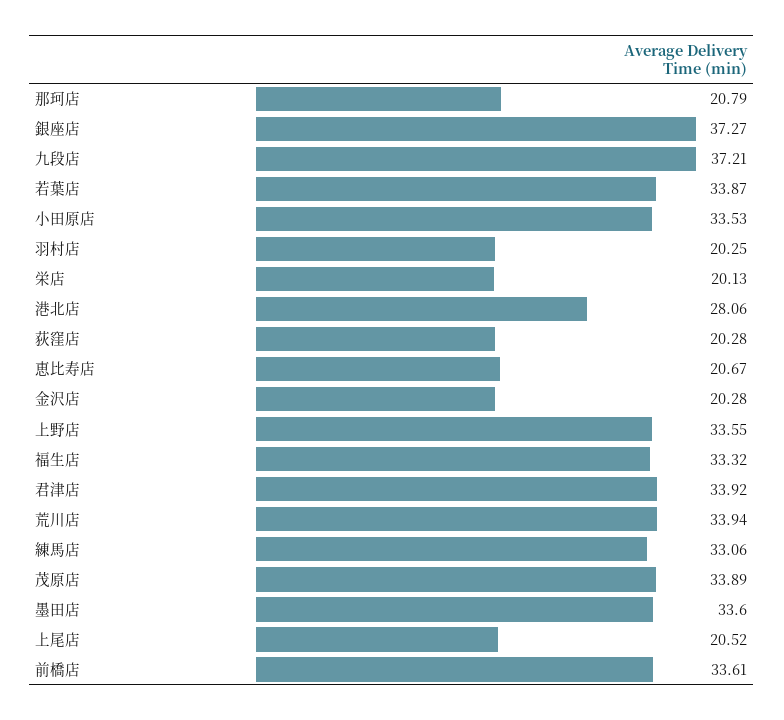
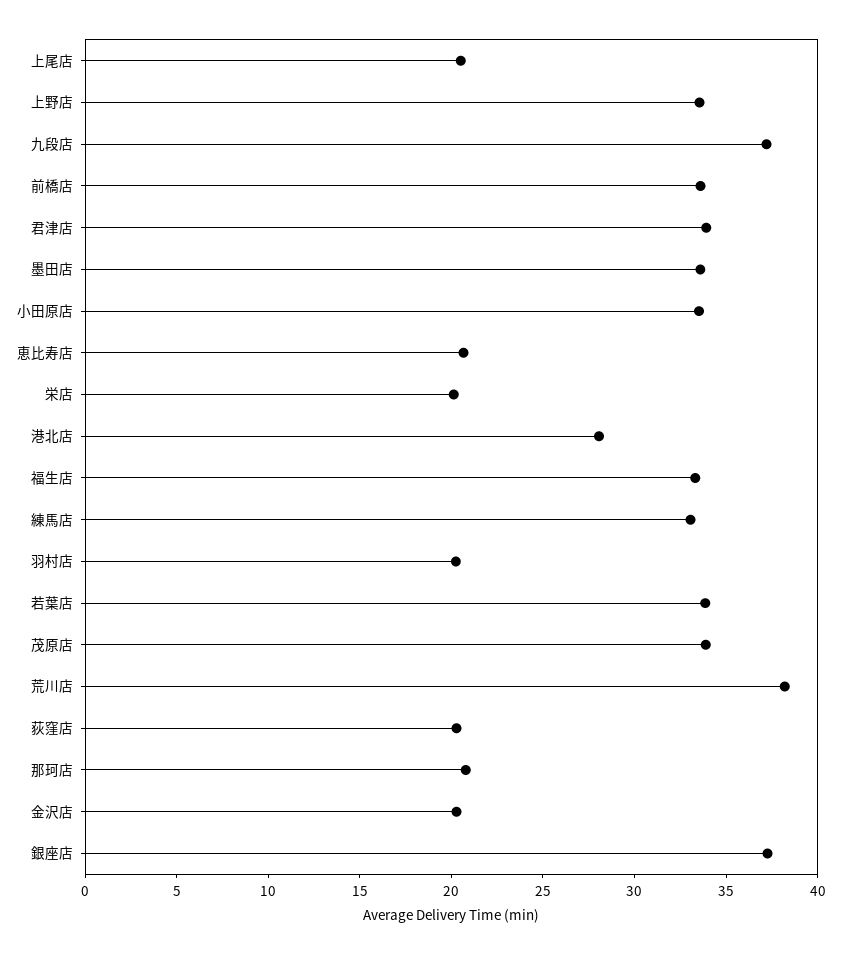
荒川店: 33.94 -> 38

